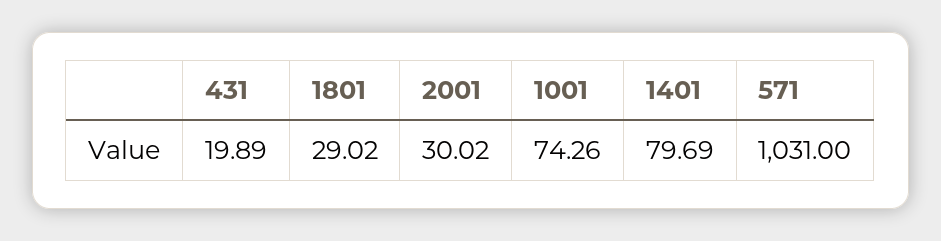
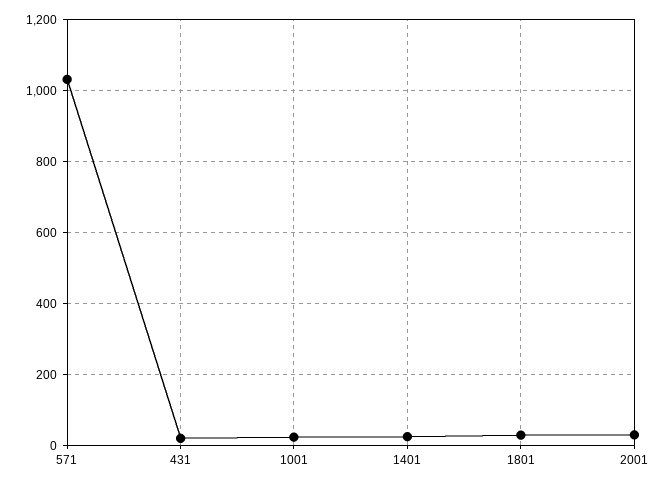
1001: 74.26 -> 20
1401: 79.69 -> 20

